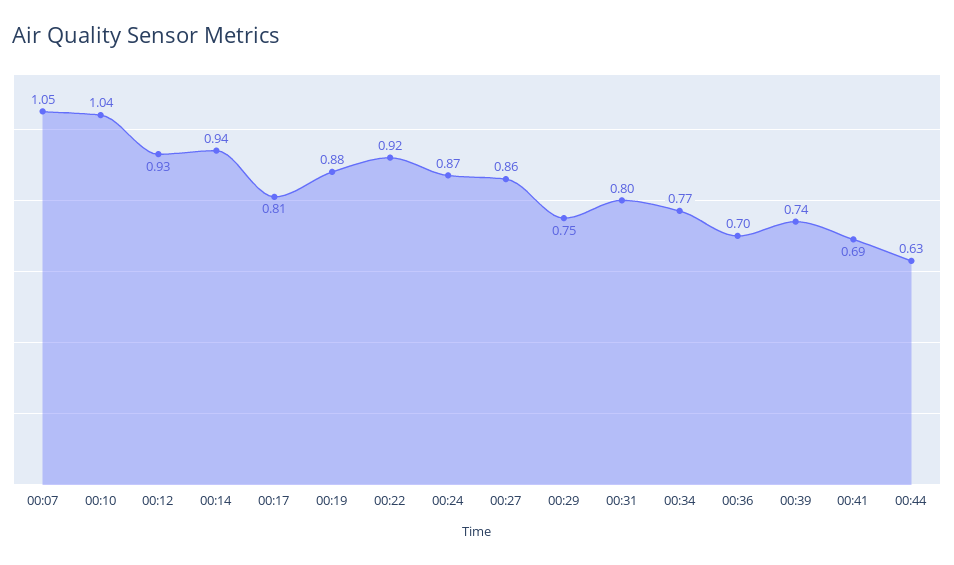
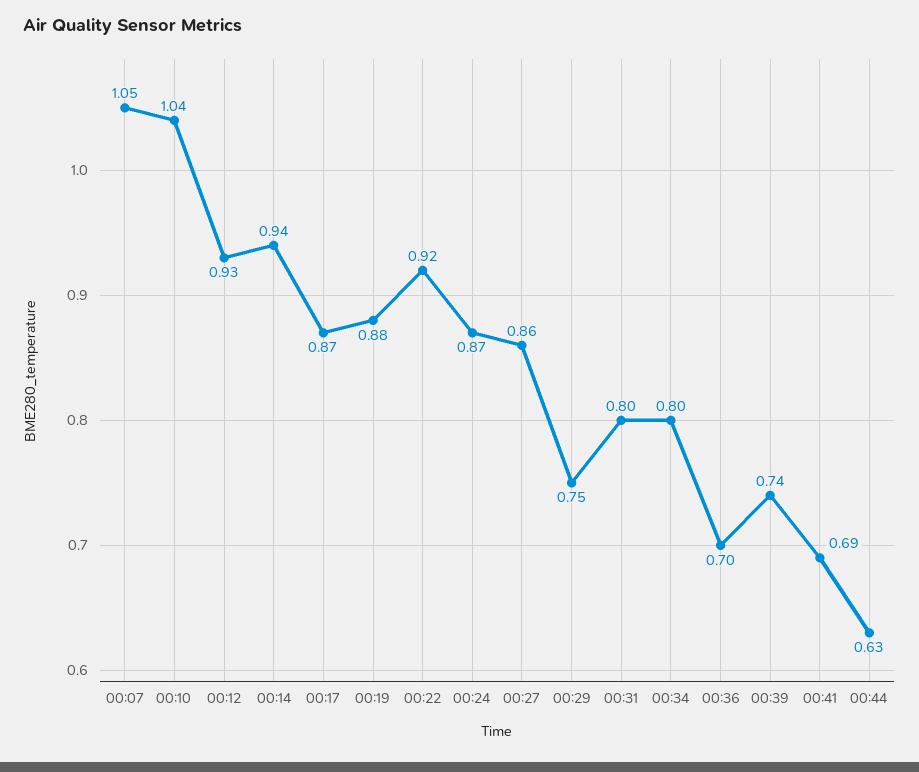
00:17: 0.81 -> 0.87
00:34: 0.77 -> 0.8

